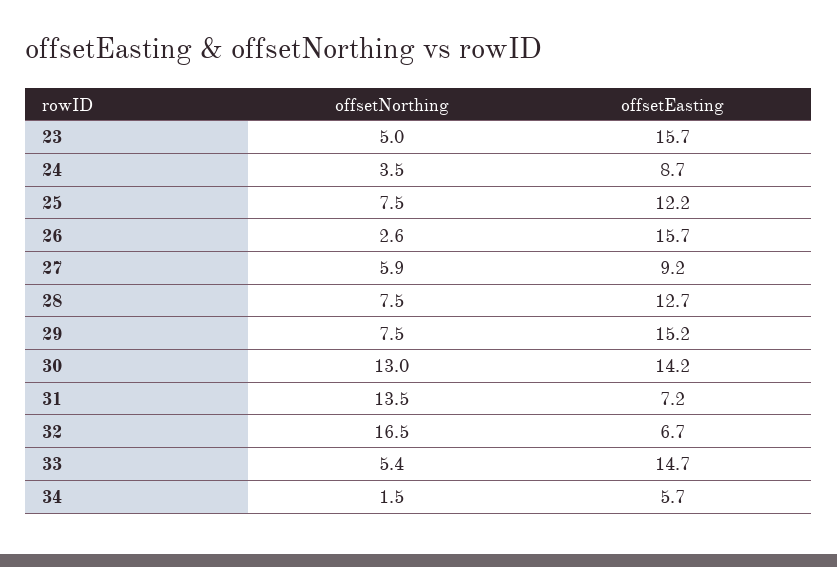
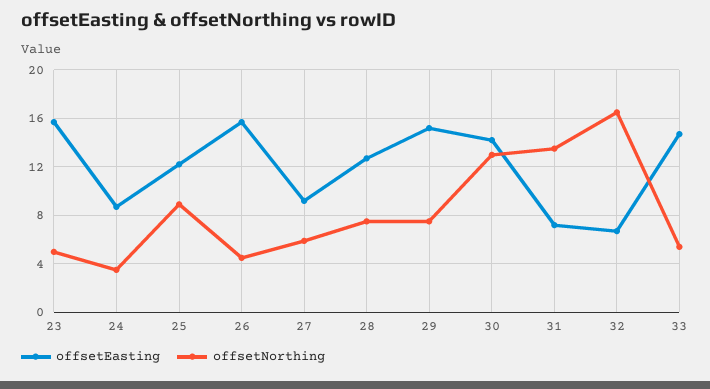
offsetNorthing, 25: 7.5 -> 9
offsetNorthing, 26: 2.6 -> 4.5
offsetNorthing, 34: 1.5 -> none
offsetEasting, 34: 5.7 -> none

